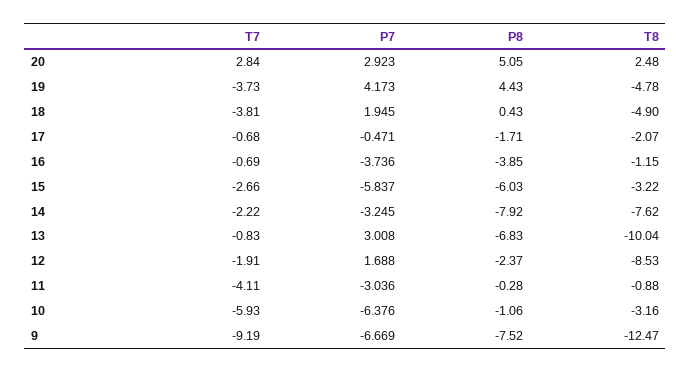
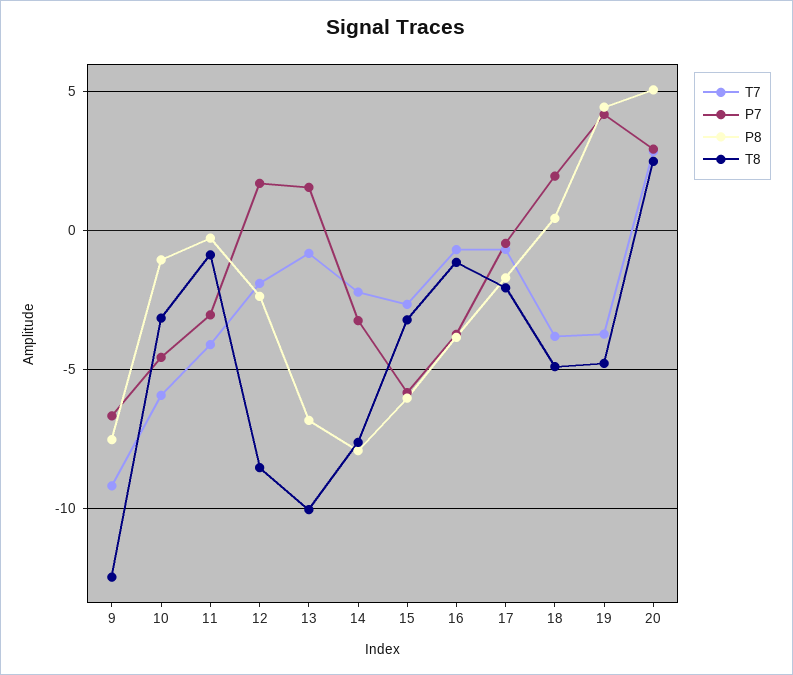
P7, 13: 3.008 -> 1.5
P7, 10: -6.376 -> -4.5

